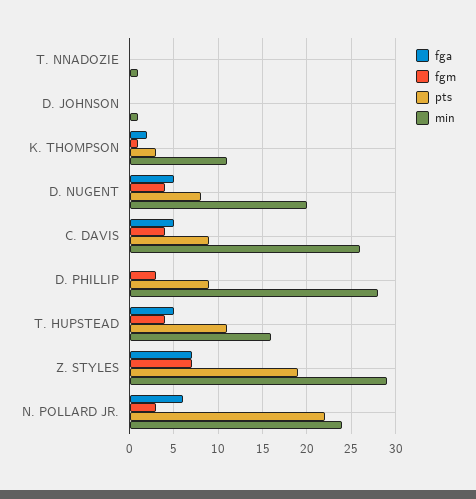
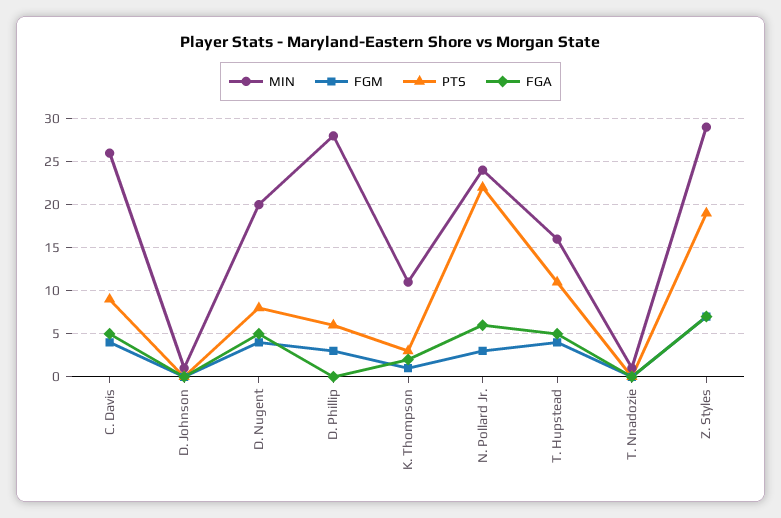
pts, D. PHILLIP: 9 -> 6

